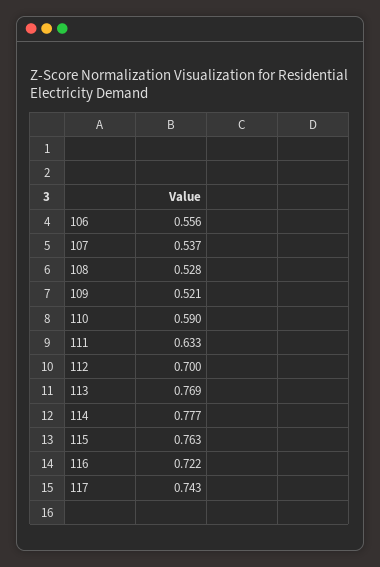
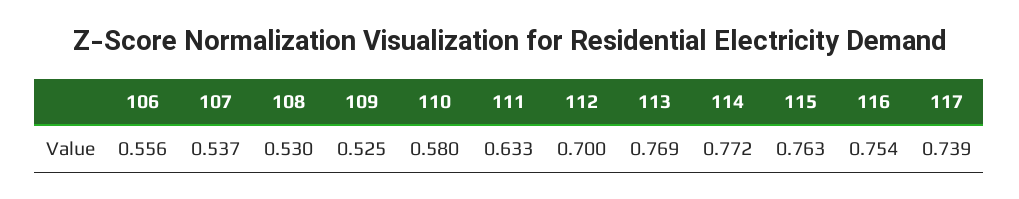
108: 0.528 -> 0.53
109: 0.521 -> 0.525
110: 0.59 -> 0.58
114: 0.777 -> 0.772
116: 0.722 -> 0.754
117: 0.743 -> 0.739

